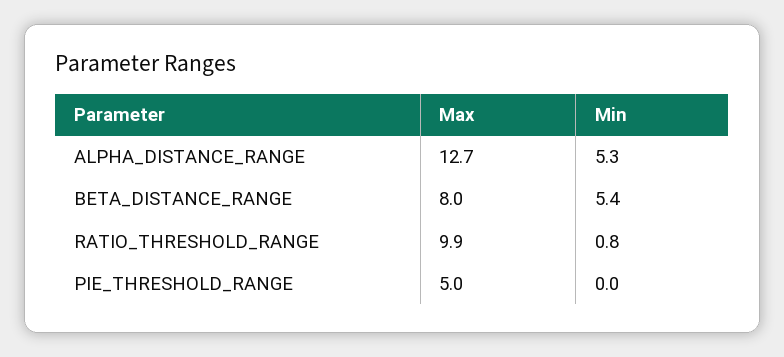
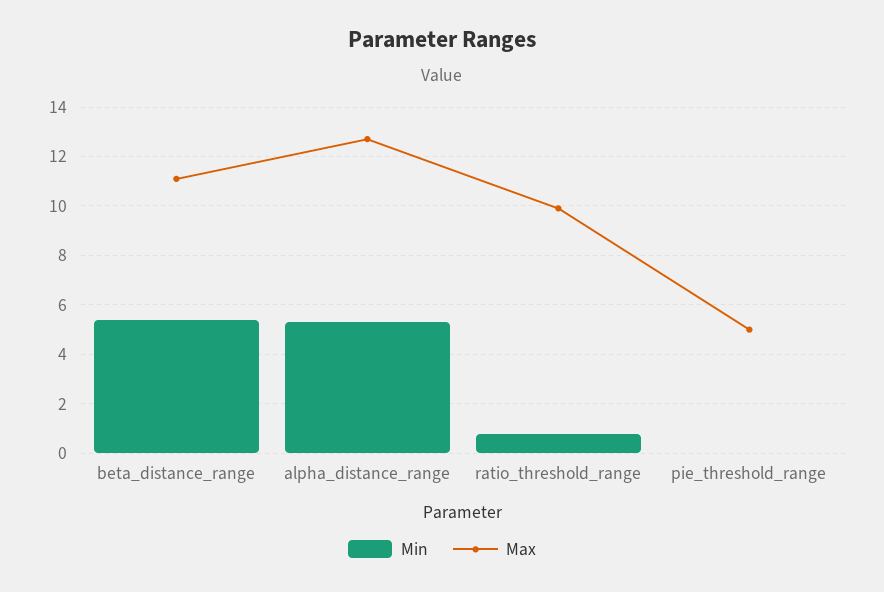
Max, BETA_DISTANCE_RANGE: 8 -> 11

